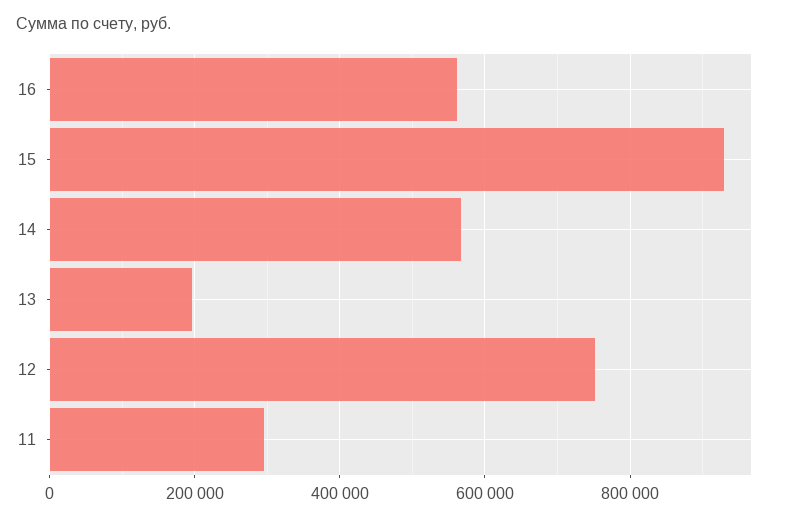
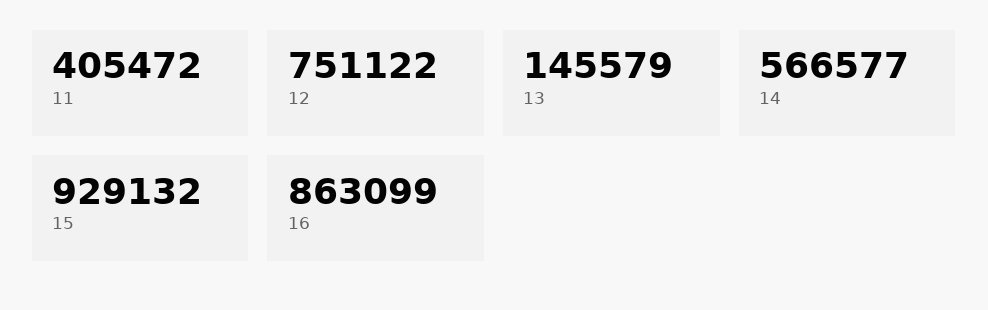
16: 560000 -> 863099
13: 200000 -> 145579
11: 300000 -> 405472

